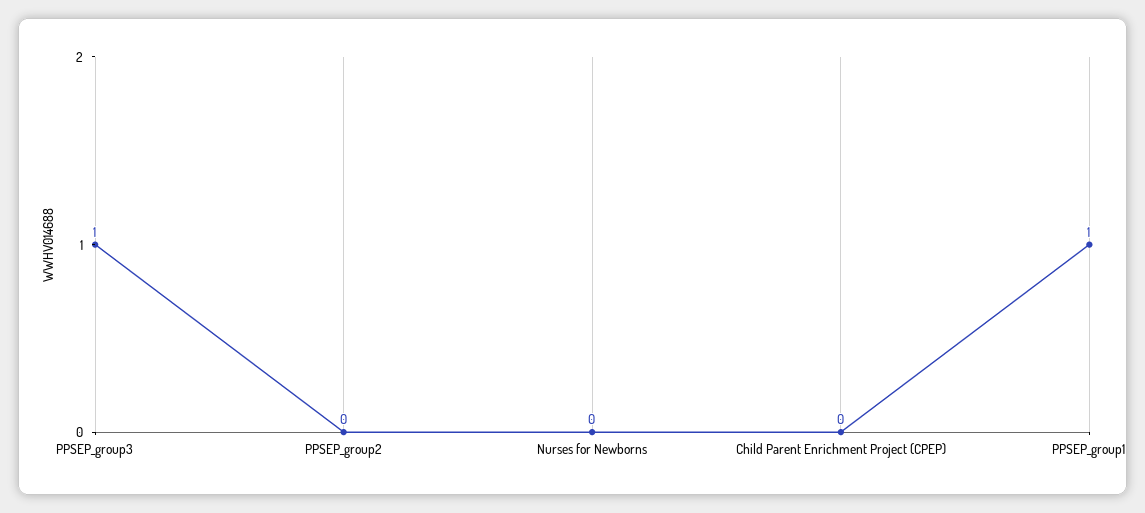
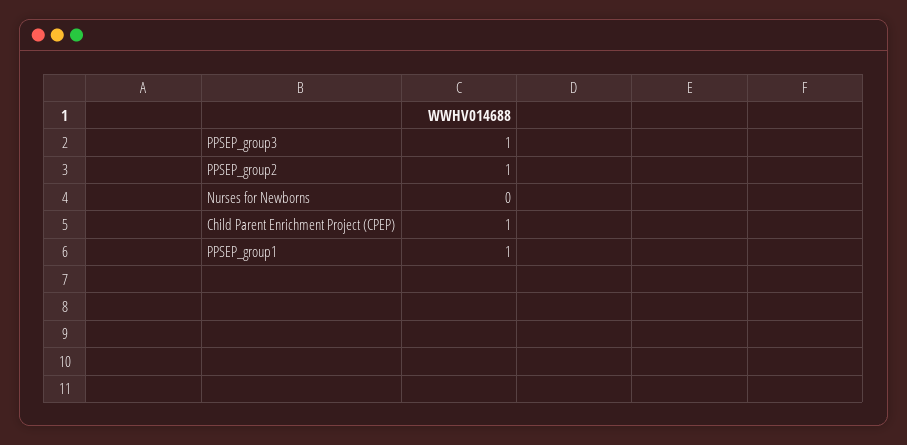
PPSEP_group2: 0 -> 1
Child Parent Enrichment Project (CPEP): 0 -> 1

